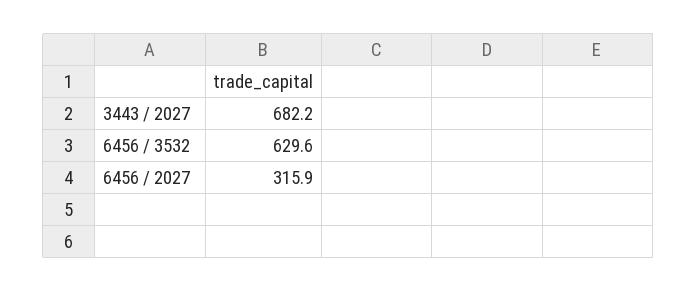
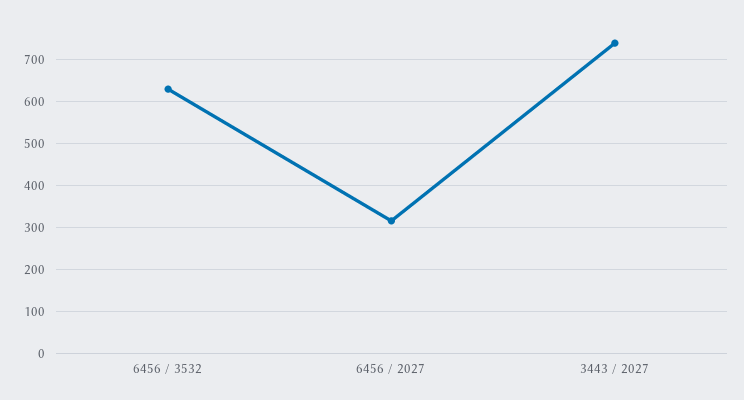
3443 / 2027: 682.2 -> 740

